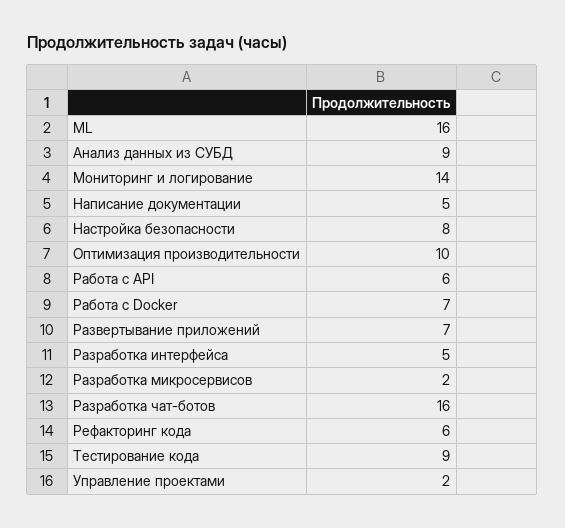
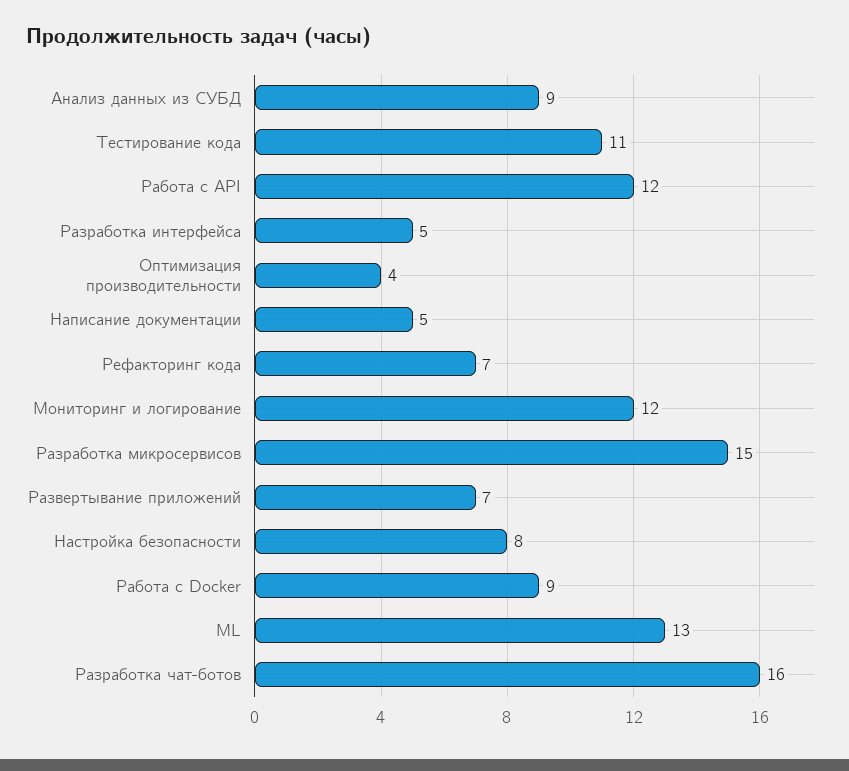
ML: 16 -> 13
Мониторинг и логирование: 14 -> 12
Оптимизация производительности: 10 -> 4
Работа с API: 6 -> 12
Работа с Docker: 7 -> 9
Разработка микросервисов: 2 -> 15
Рефакторинг кода: 6 -> 7
Тестирование кода: 9 -> 11
Управление проектами: 2 -> none

